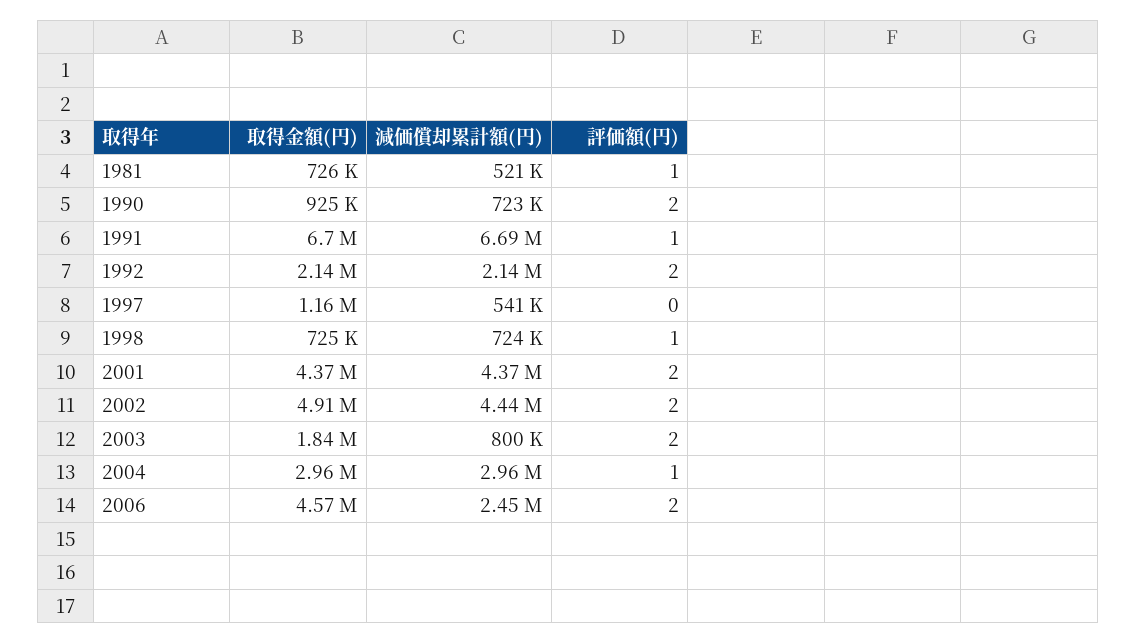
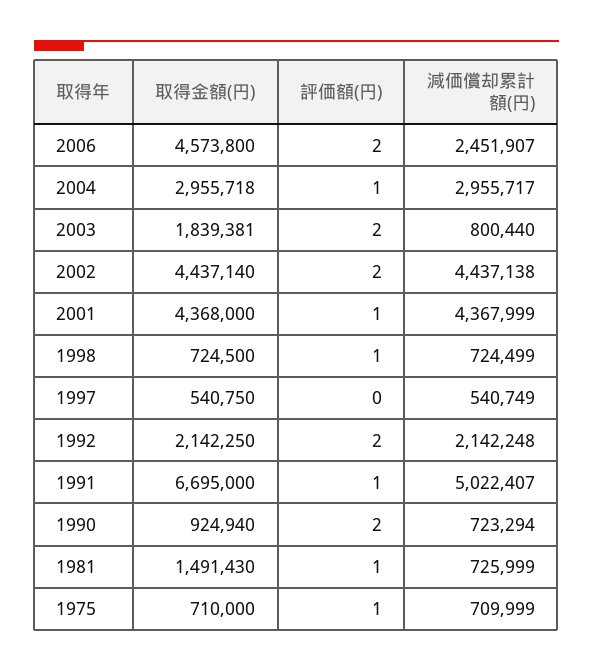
取得金額(円), 1981: 726000 -> 1491430
減価償却累計額(円), 1981: 521000 -> 725999
減価償却累計額(円), 1991: 6690000 -> 5022407
取得金額(円), 1997: 1160000 -> 540750
評価額(円), 2001: 2 -> 1
取得金額(円), 2002: 4910000 -> 4437140
取得金額(円), 1975: none -> 710000
評価額(円), 1975: none -> 1
減価償却累計額(円), 1975: none -> 709999

